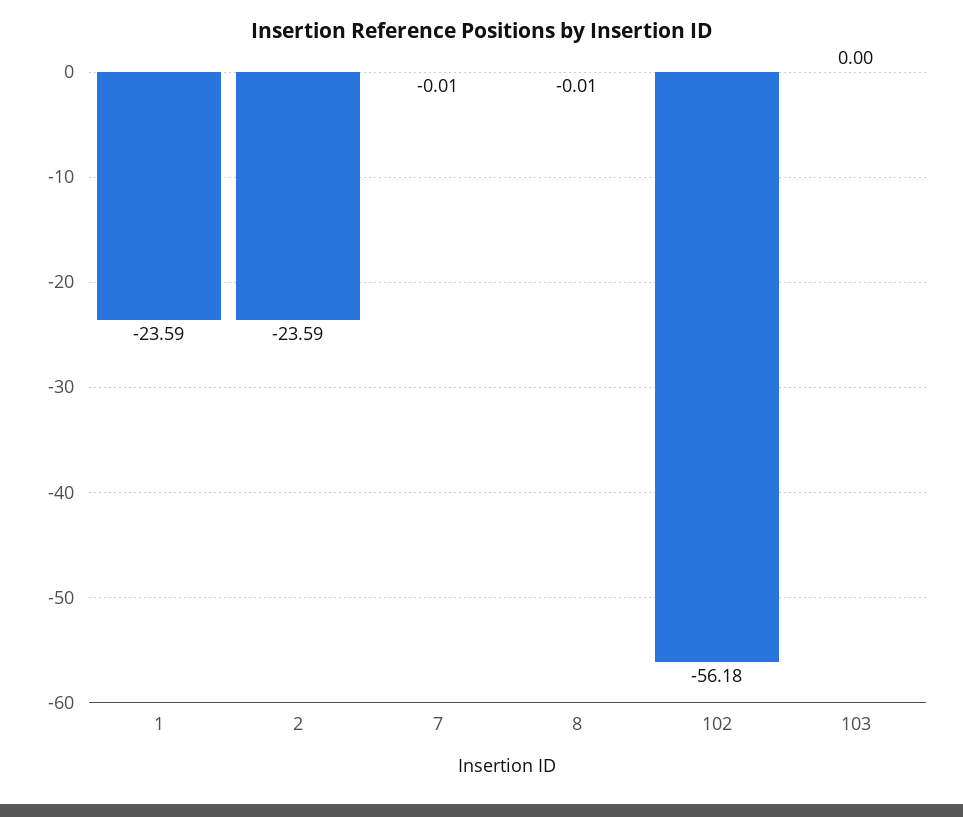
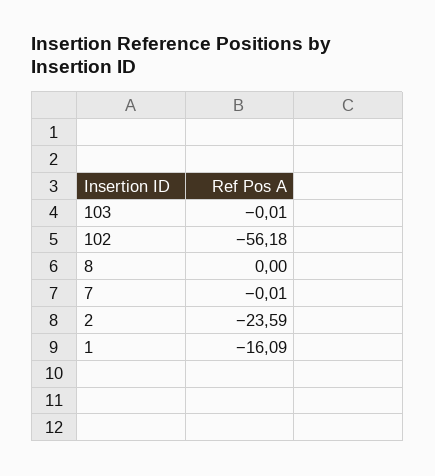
1: -23.59 -> -16.09
8: -0.01 -> 0
103: 0 -> -0.01

